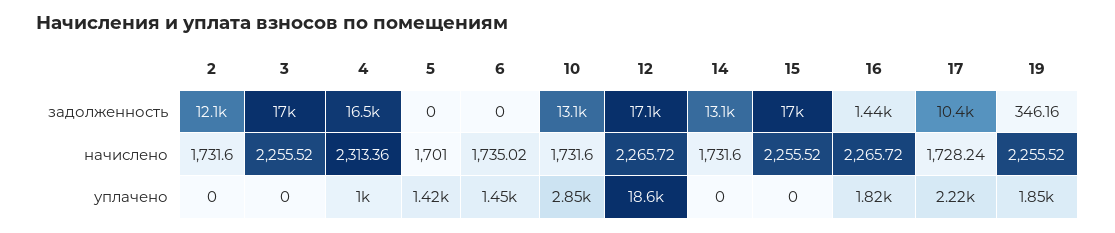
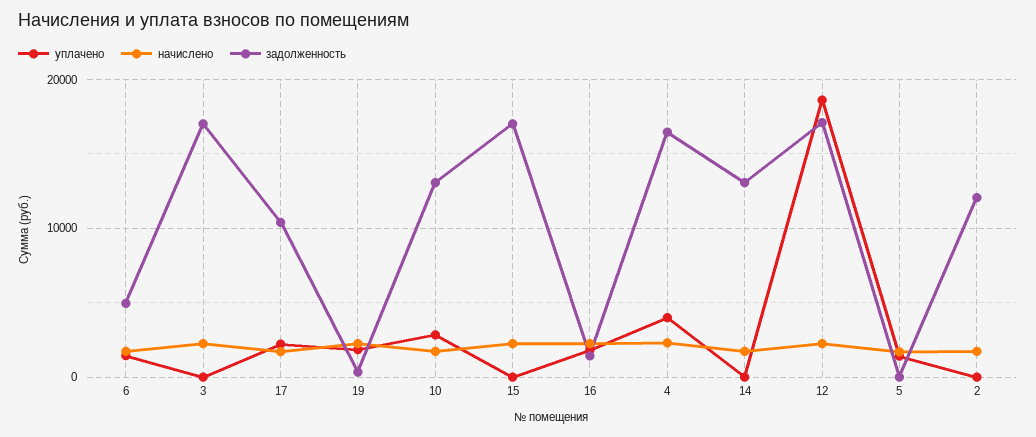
задолженность, 6: 0 -> 5000
уплачено, 4: 1000 -> 4000

